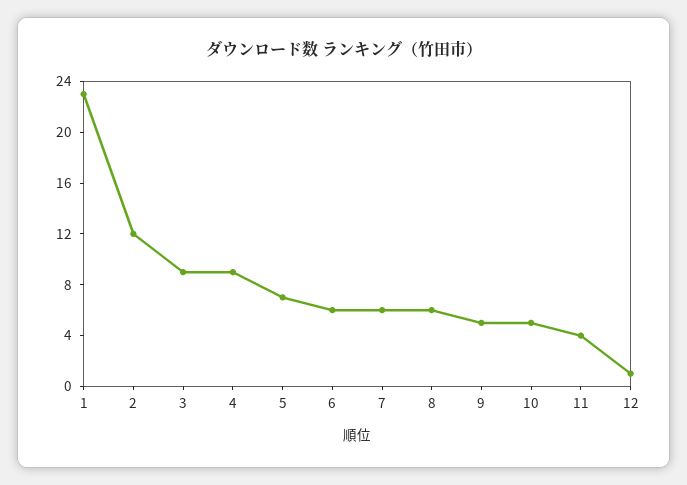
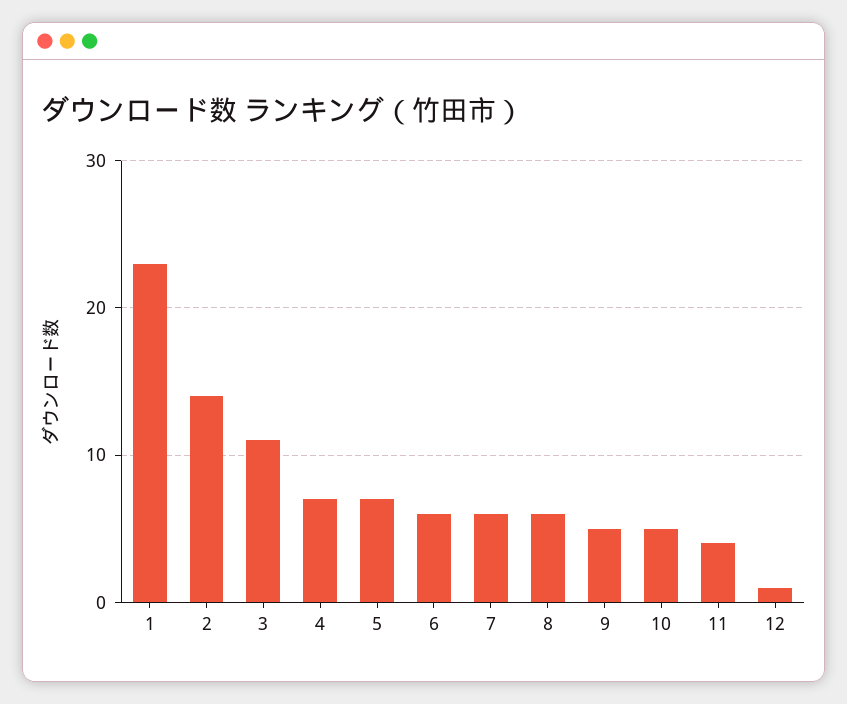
2: 12 -> 14
3: 9 -> 11
4: 9 -> 7

